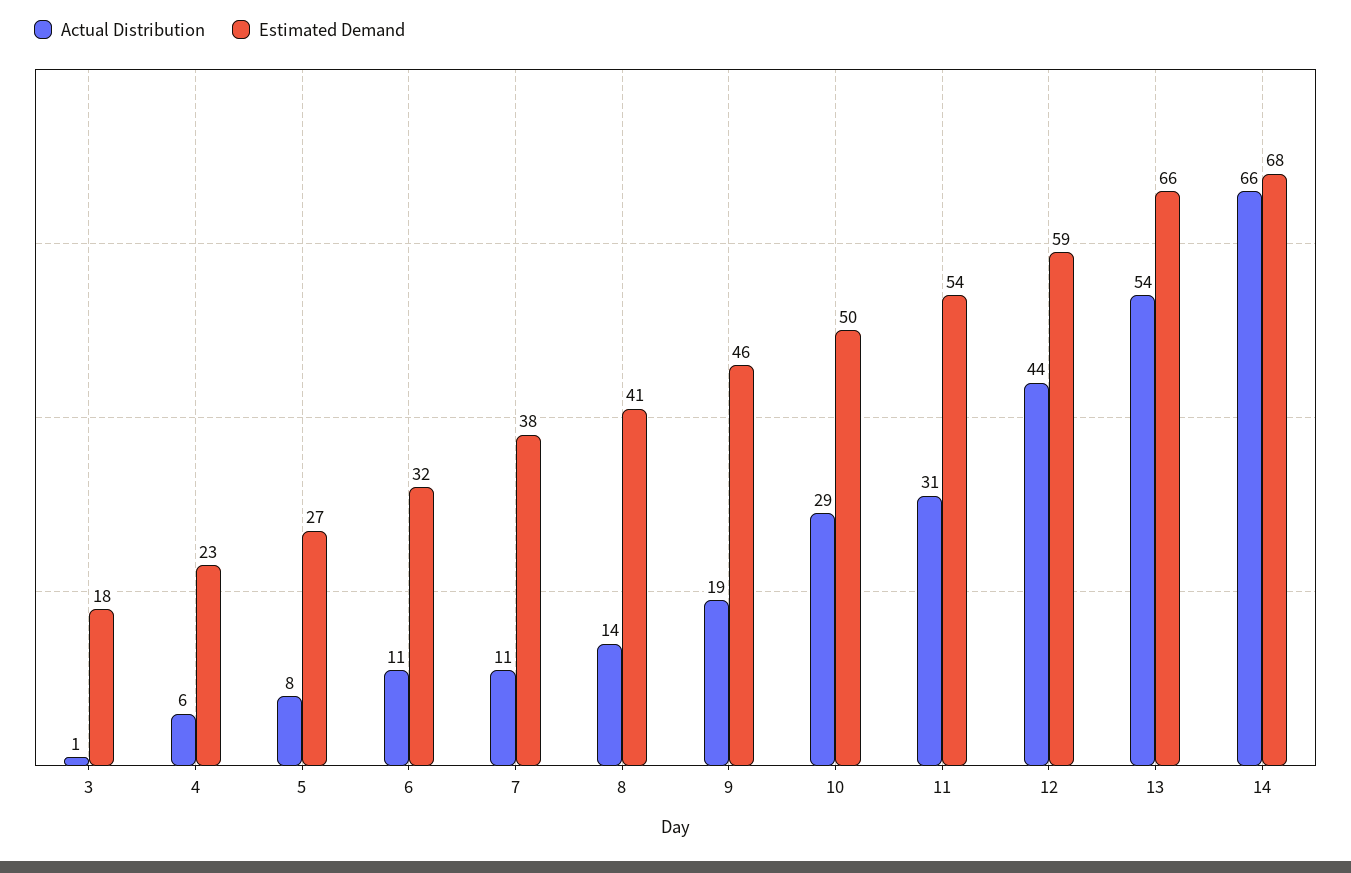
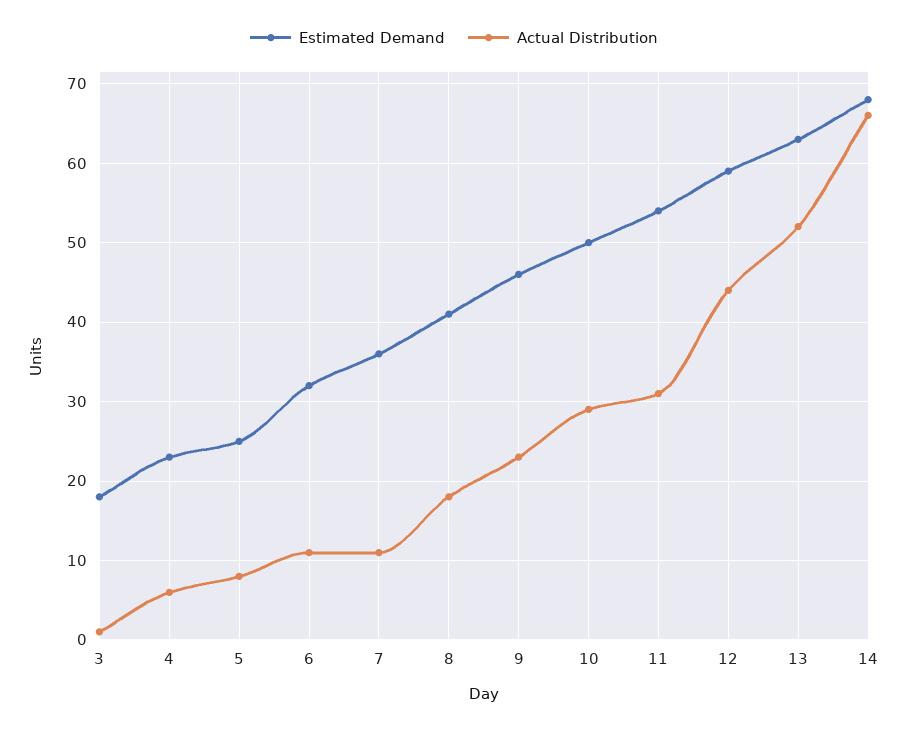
Estimated Demand, 5: 27 -> 25
Estimated Demand, 7: 38 -> 36
Actual Distribution, 8: 14 -> 18
Actual Distribution, 9: 19 -> 23
Actual Distribution, 13: 54 -> 52
Estimated Demand, 13: 66 -> 63

